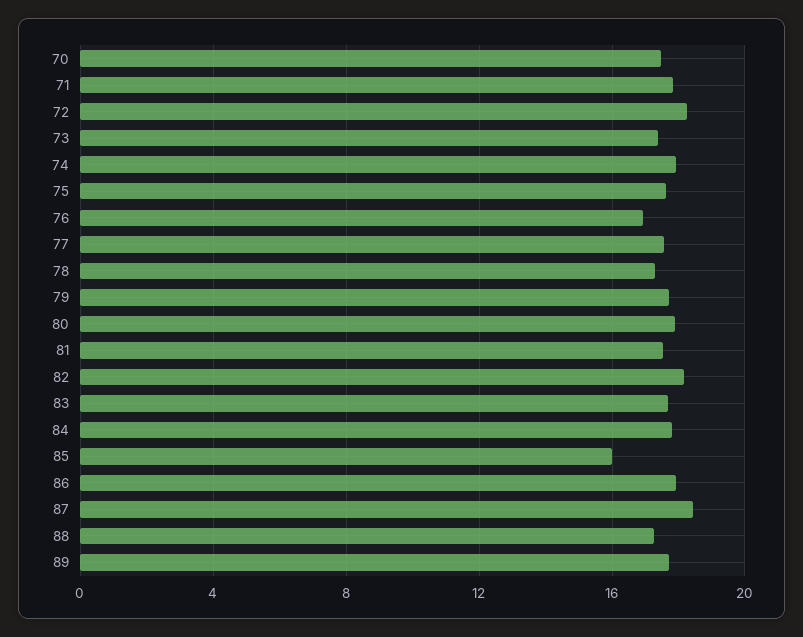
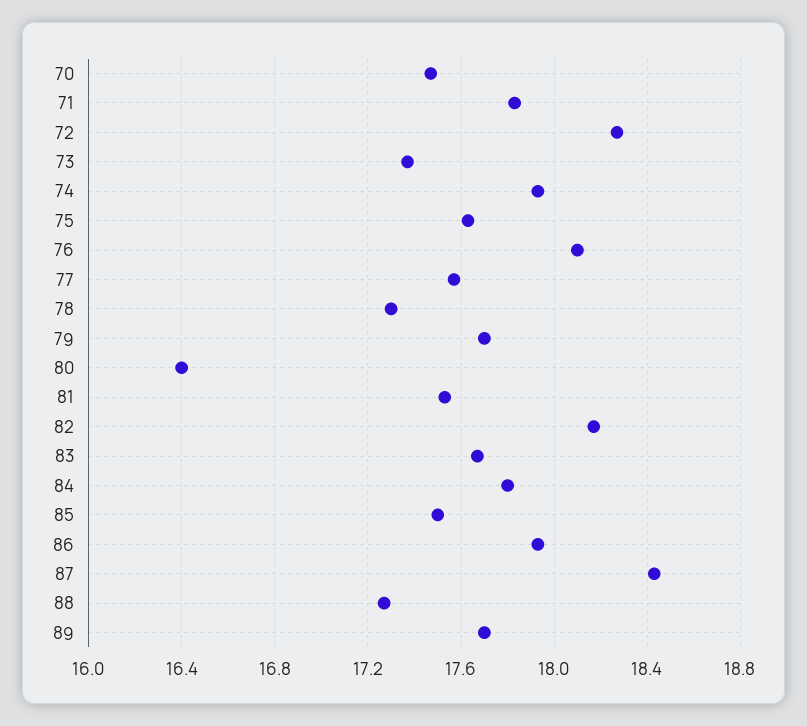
76: 17 -> 18.1
80: 18 -> 16.4
85: 16 -> 17.5

